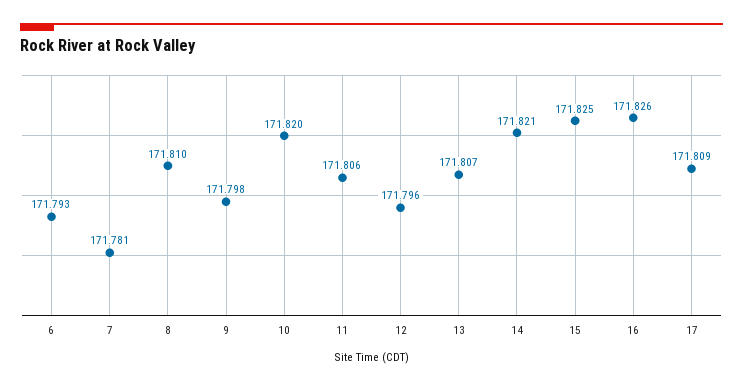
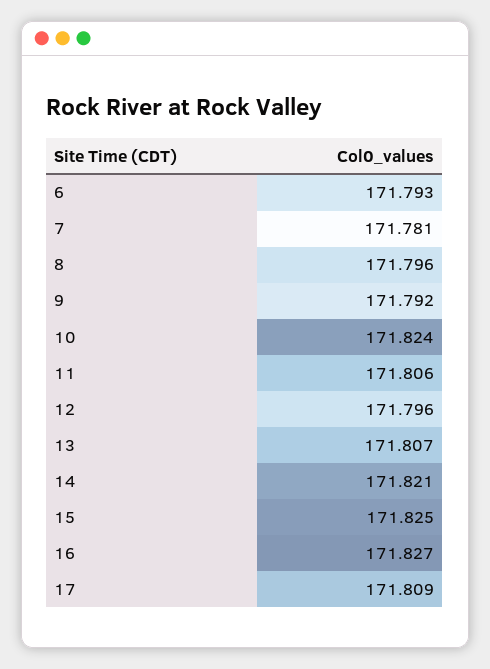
8: 171.81 -> 171.796
9: 171.798 -> 171.792
10: 171.82 -> 171.824
16: 171.826 -> 171.827

